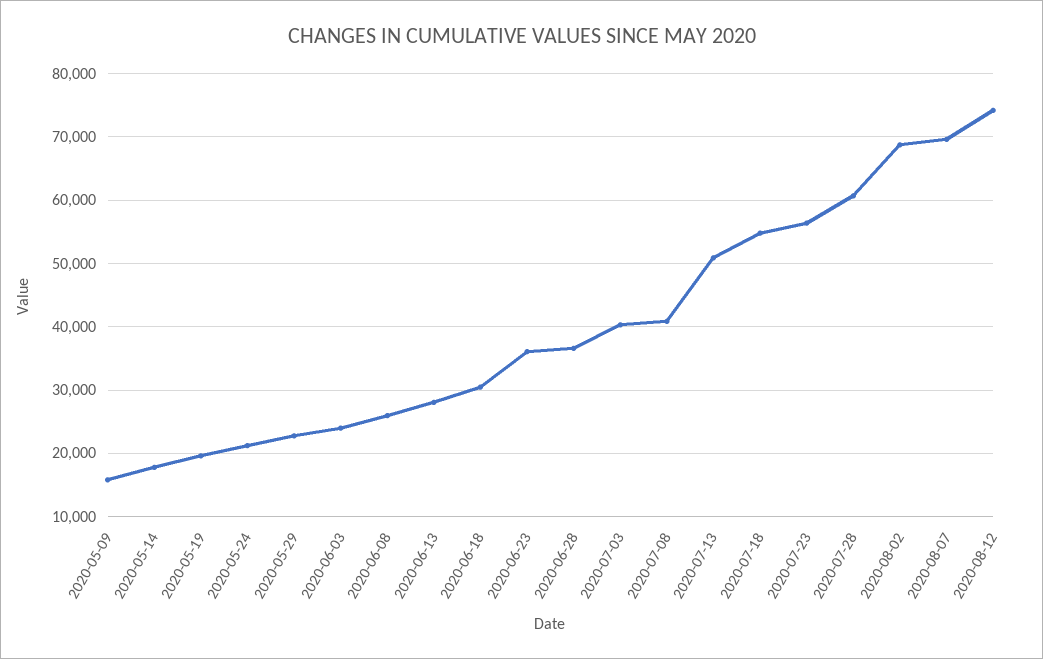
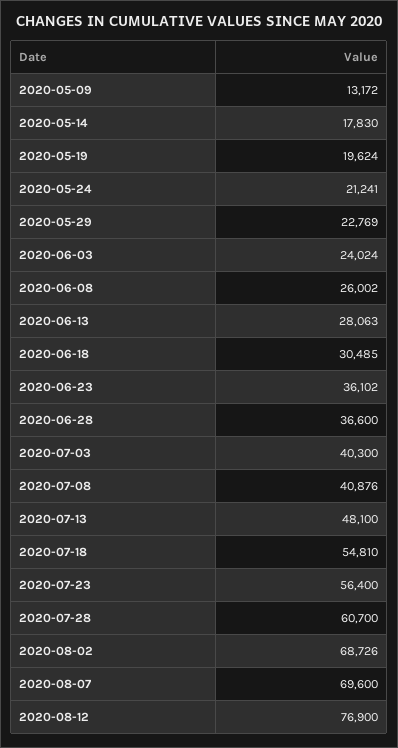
2020-05-09: 16000 -> 13172
2020-07-13: 51000 -> 48100
2020-08-12: 74000 -> 76900

